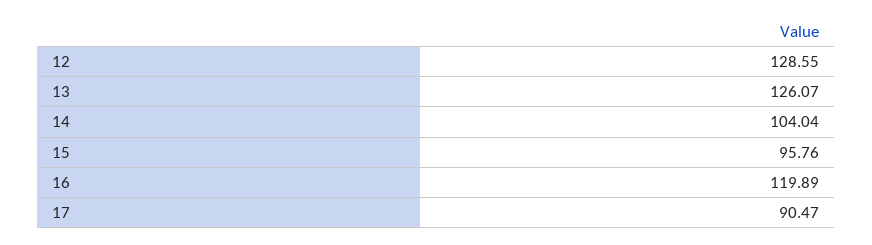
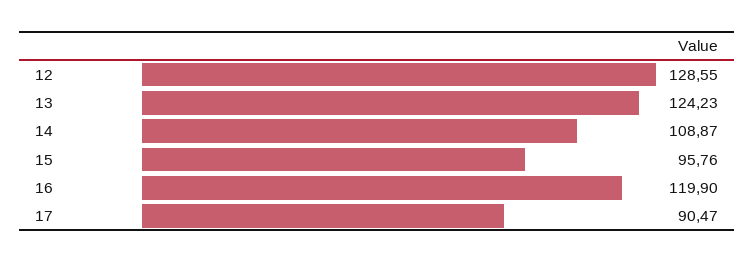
13: 126.07 -> 124.23
14: 104.04 -> 108.87
16: 119.89 -> 119.9

